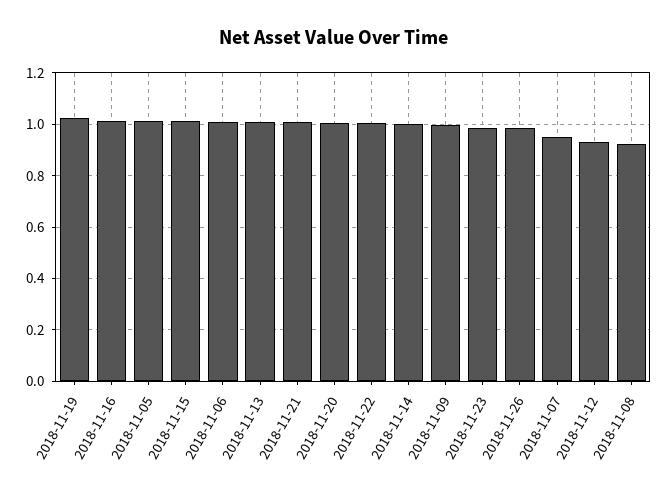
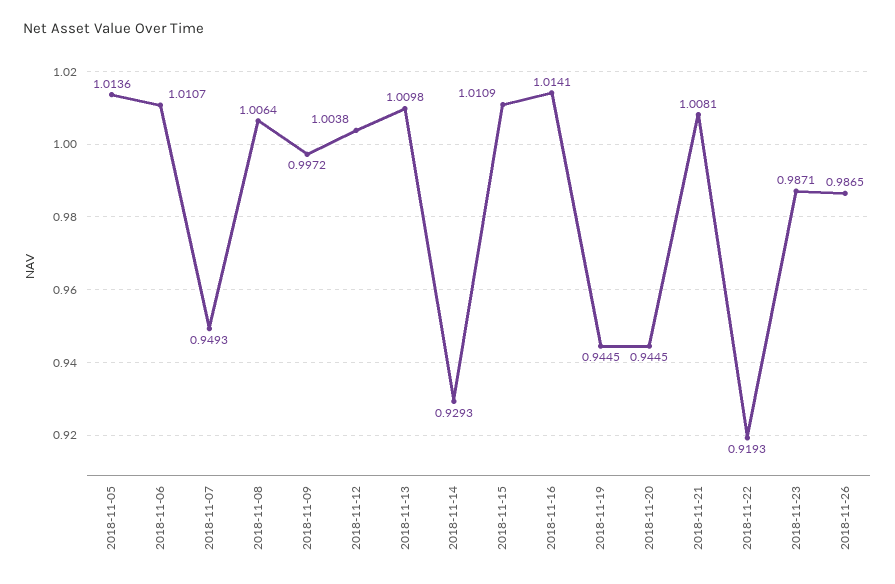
2018-11-19: 1.025 -> 0.9445
2018-11-20: 1 -> 0.9445
2018-11-22: 1 -> 0.9193
2018-11-14: 1 -> 0.9293
2018-11-12: 0.925 -> 1.0038
2018-11-08: 0.925 -> 1.0064

